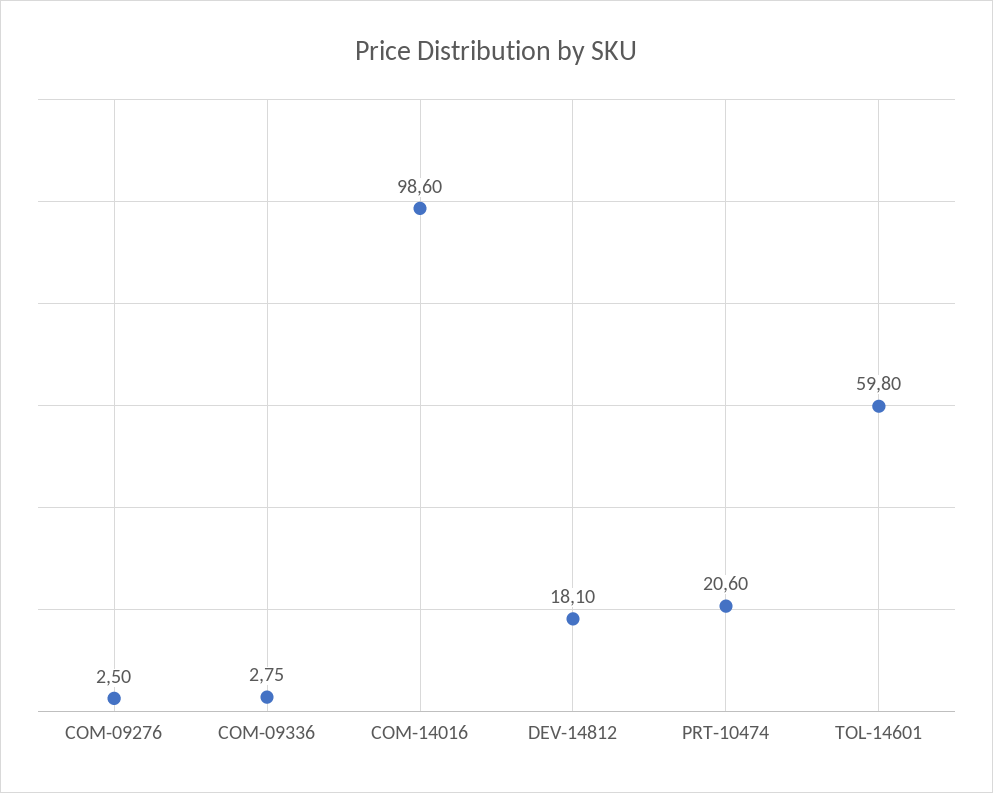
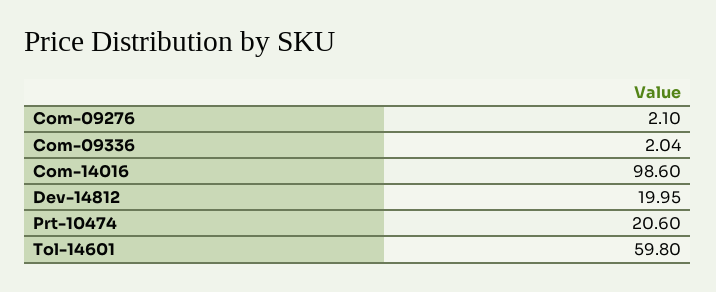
COM-09276: 2.5 -> 2.1
COM-09336: 2.75 -> 2.04
DEV-14812: 18.1 -> 19.95

